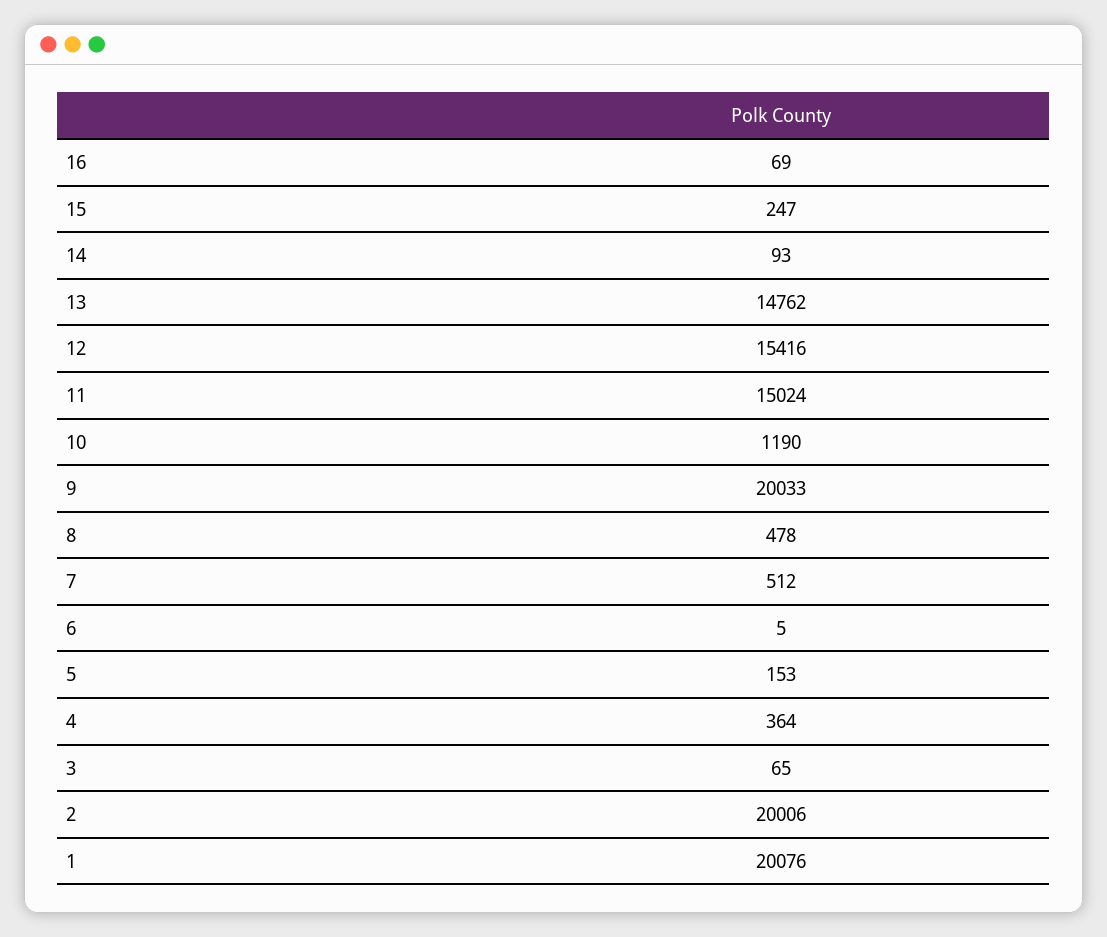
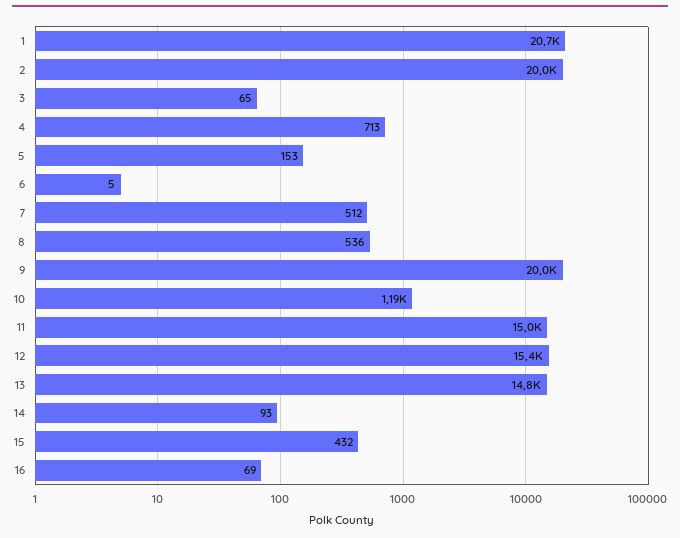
15: 247 -> 432
8: 478 -> 536
4: 364 -> 713
1: 20076 -> 20700

